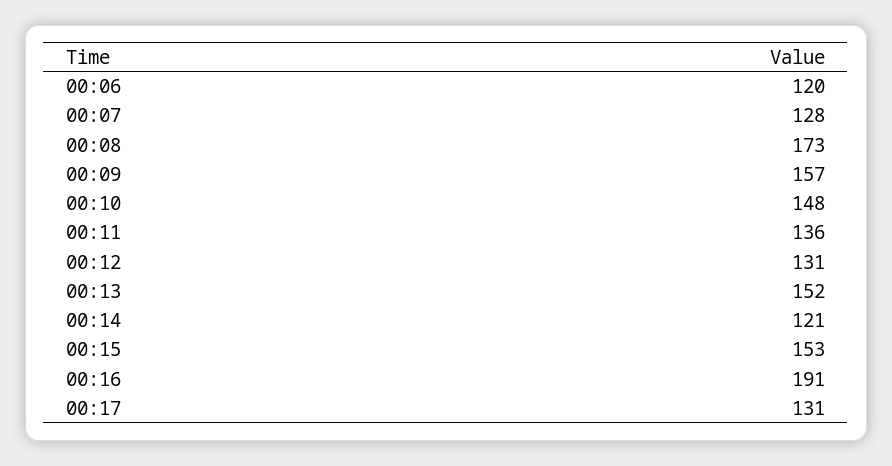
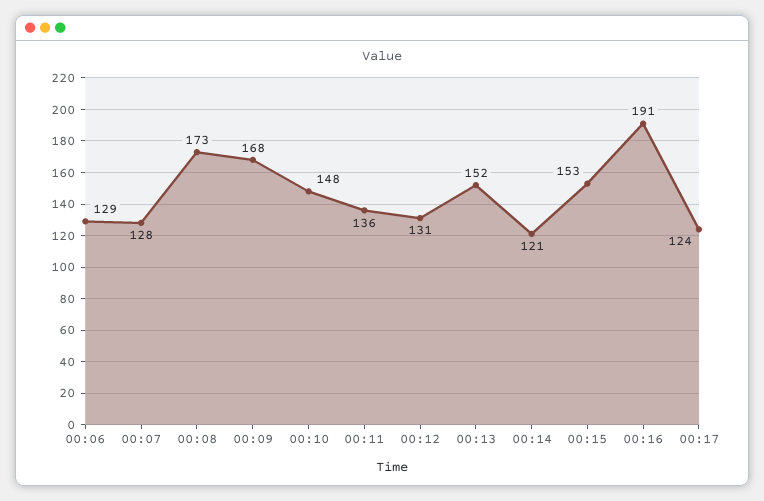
00:06: 120 -> 129
00:09: 157 -> 168
00:17: 131 -> 124

